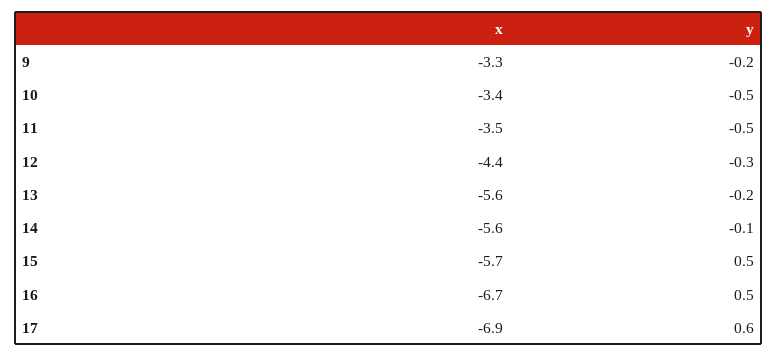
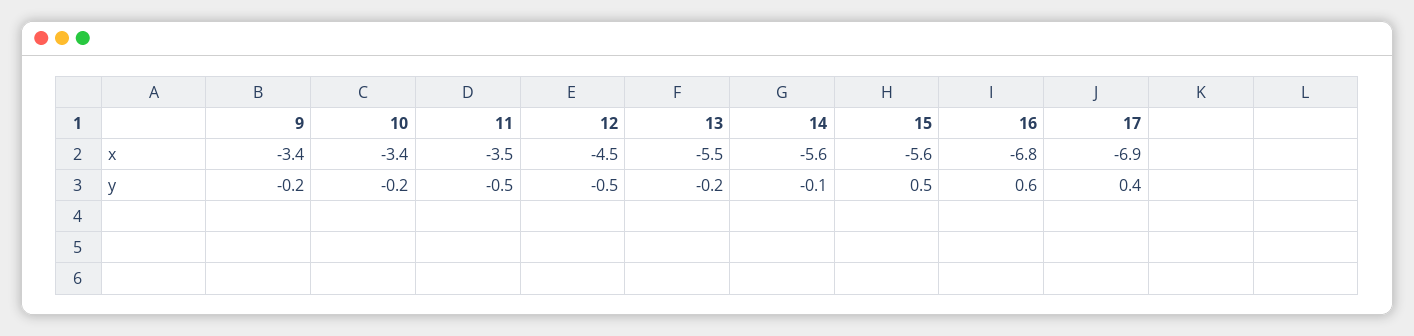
x, 9: -3.3 -> -3.4
y, 10: -0.5 -> -0.2
x, 12: -4.4 -> -4.5
y, 12: -0.3 -> -0.5
x, 13: -5.6 -> -5.5
x, 15: -5.7 -> -5.6
x, 16: -6.7 -> -6.8
y, 16: 0.5 -> 0.6
y, 17: 0.6 -> 0.4

